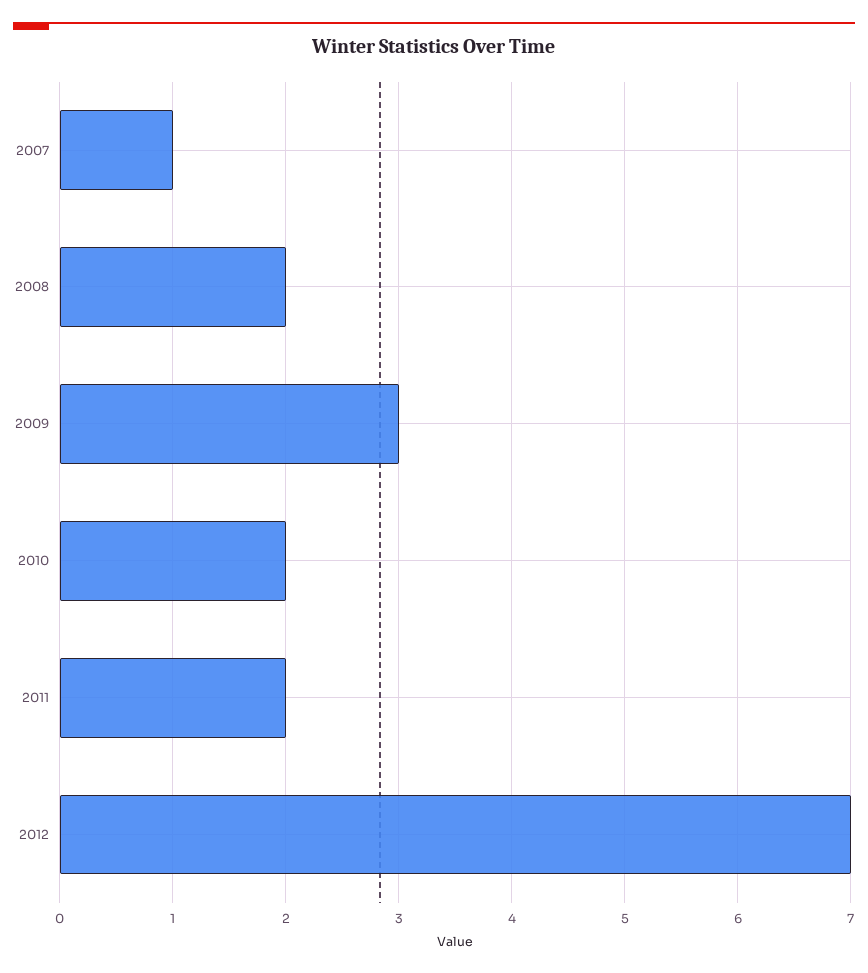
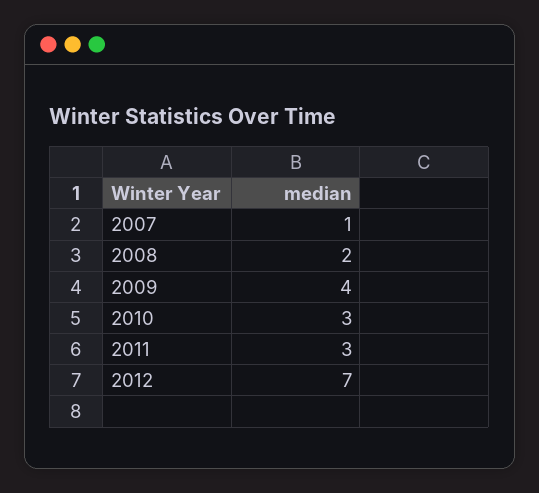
2009: 3 -> 4
2010: 2 -> 3
2011: 2 -> 3

